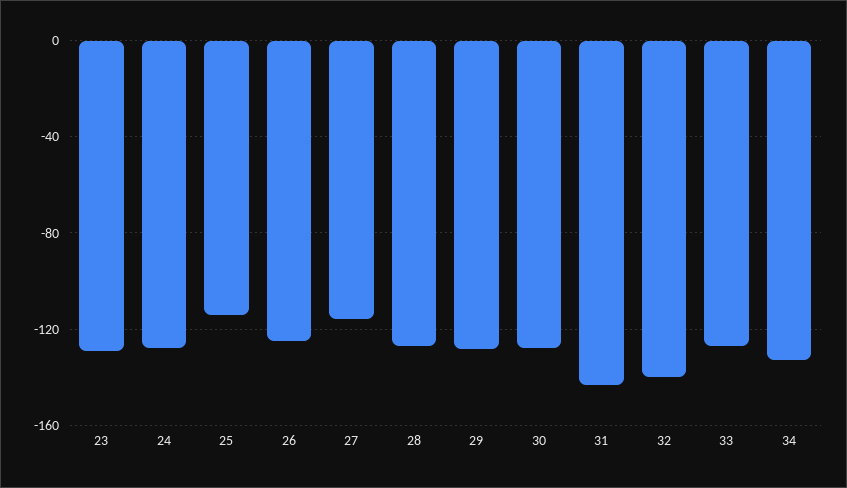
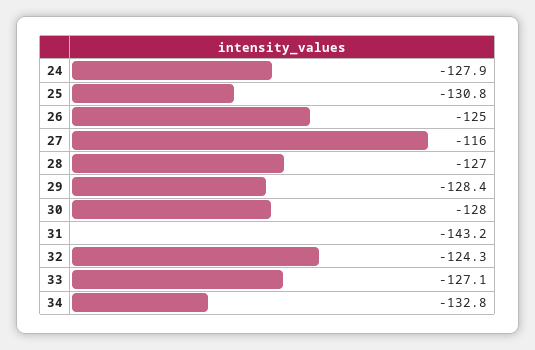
23: -130 -> none
25: -115 -> -130.8
32: -140 -> -124.3

